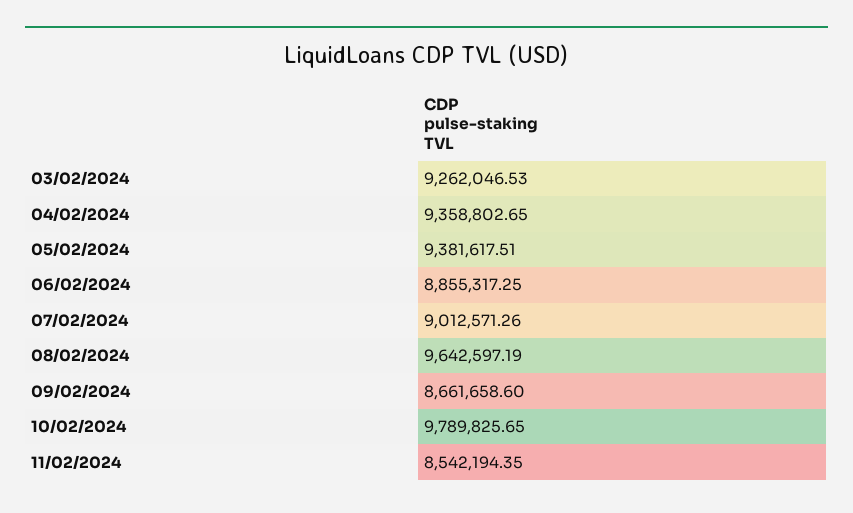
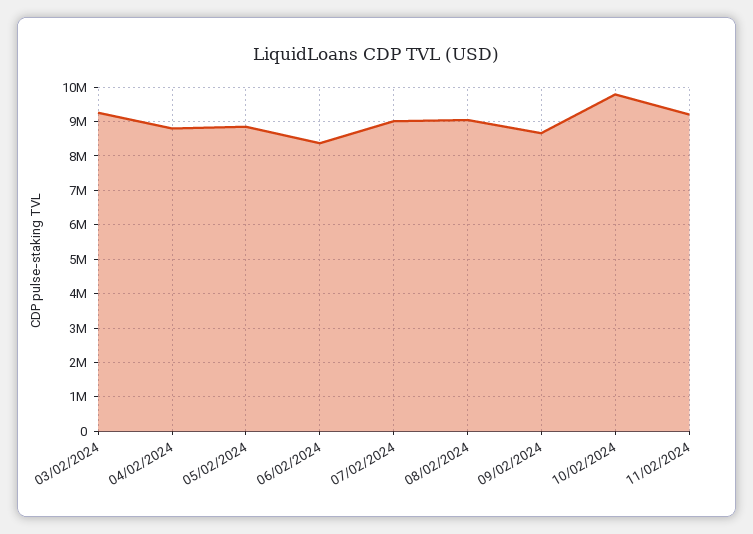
04/02/2024: 9358802.65 -> 8800000
05/02/2024: 9381617.51 -> 8800000
06/02/2024: 8855317.25 -> 8400000
08/02/2024: 9642597.19 -> 9000000
11/02/2024: 8542194.35 -> 9200000

